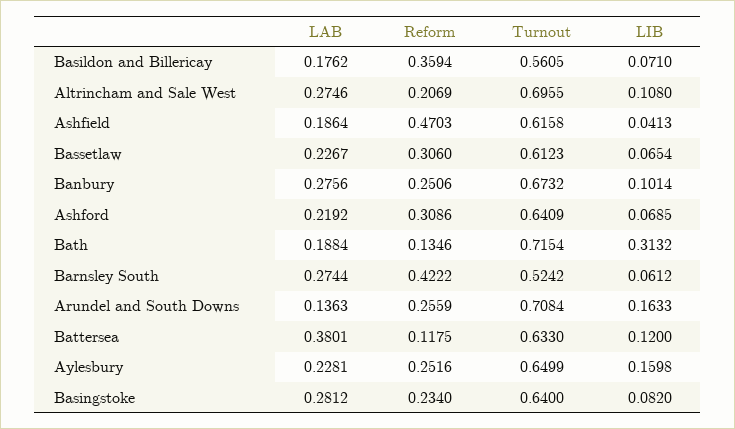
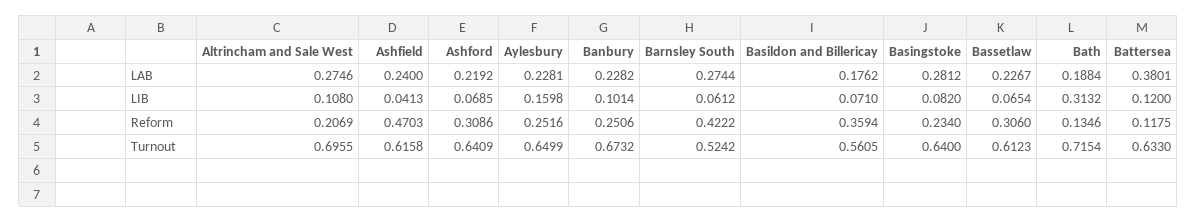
LAB, Ashfield: 0.1864 -> 0.24
LAB, Banbury: 0.2756 -> 0.2282
LAB, Arundel and South Downs: 0.1363 -> none
Reform, Arundel and South Downs: 0.2559 -> none
Turnout, Arundel and South Downs: 0.7084 -> none
LIB, Arundel and South Downs: 0.1633 -> none

